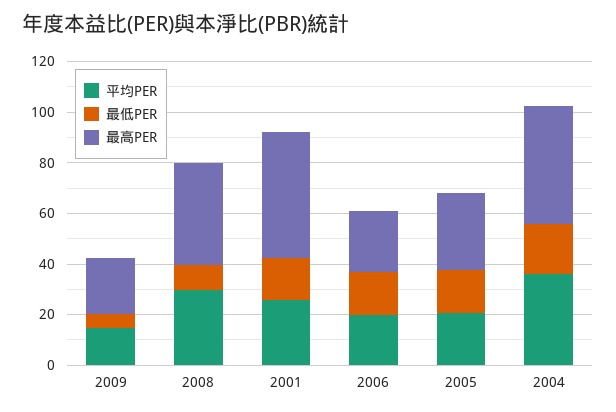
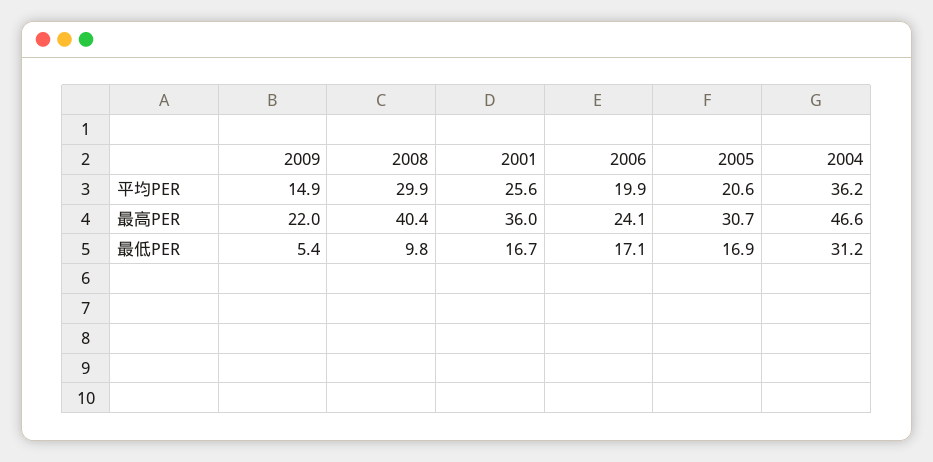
最高PER, 2001: 50 -> 36
最低PER, 2004: 20 -> 31.2

